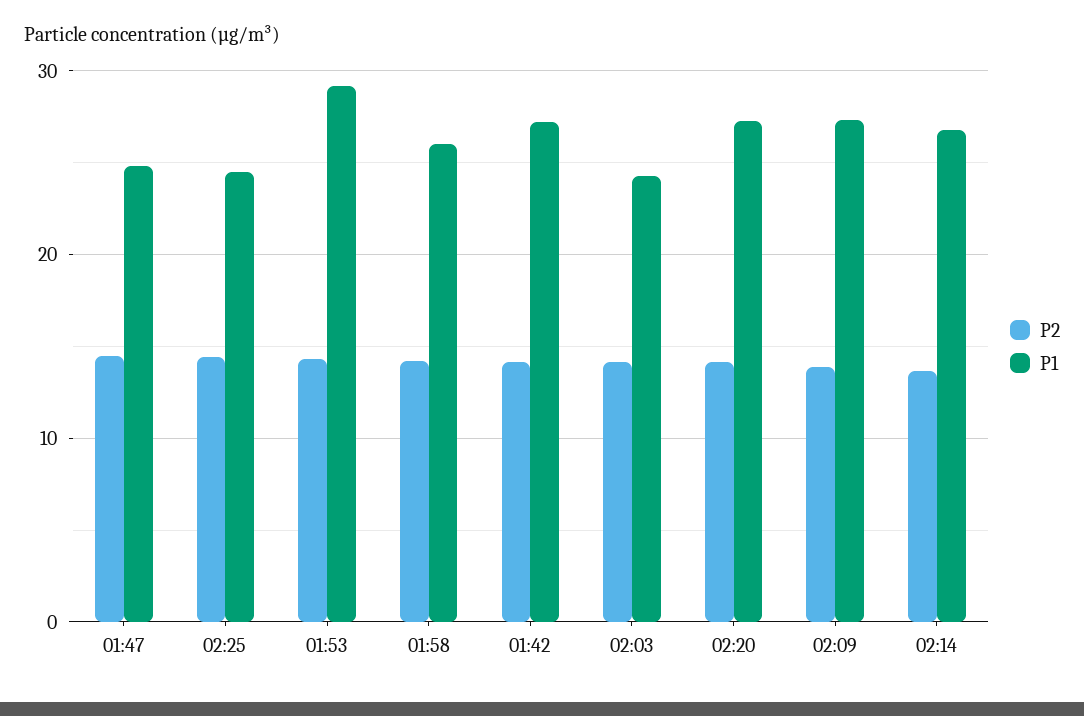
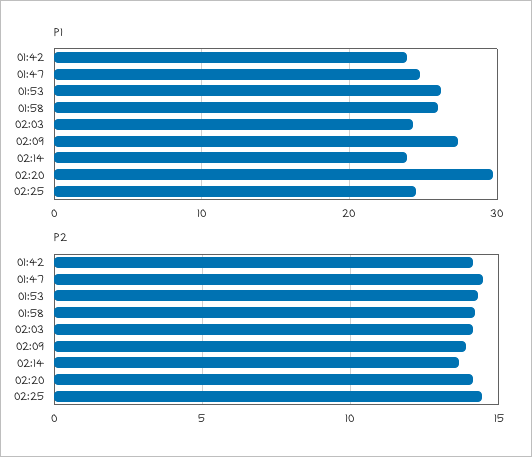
P1, 01:53: 29 -> 26
P1, 01:42: 27 -> 24
P1, 02:20: 27 -> 30
P1, 02:14: 27 -> 24

